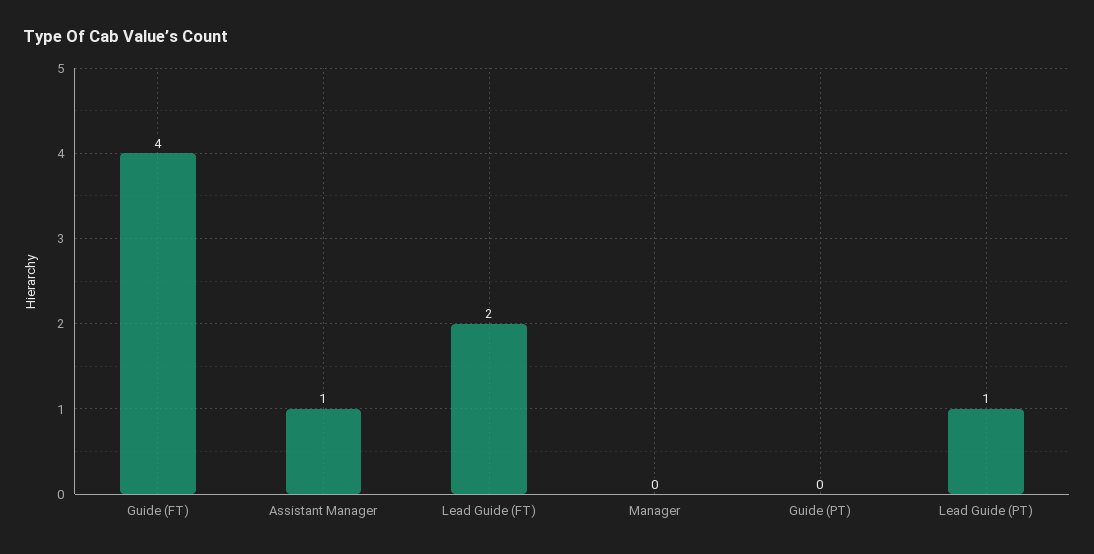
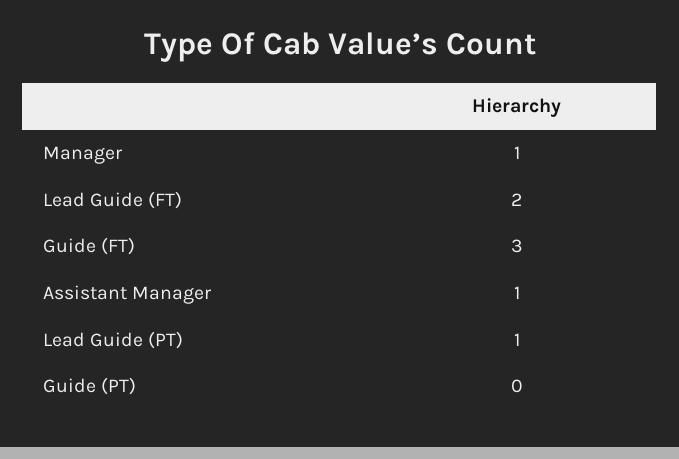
Guide (FT): 4 -> 3
Manager: 0 -> 1

